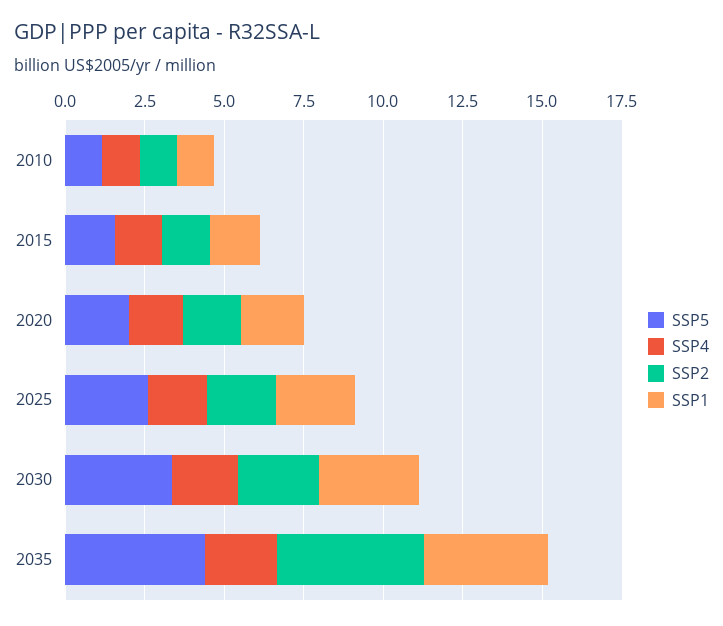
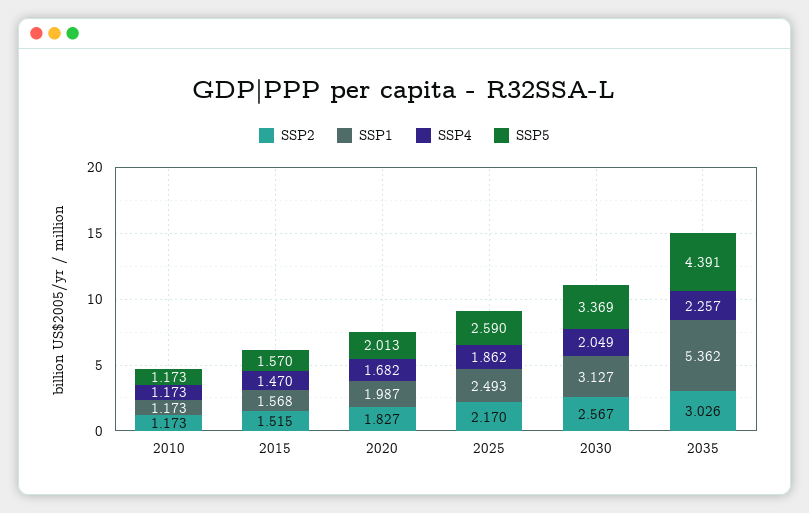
SSP2, 2035: 4.5 -> 3.026
SSP1, 2035: 4 -> 5.362

